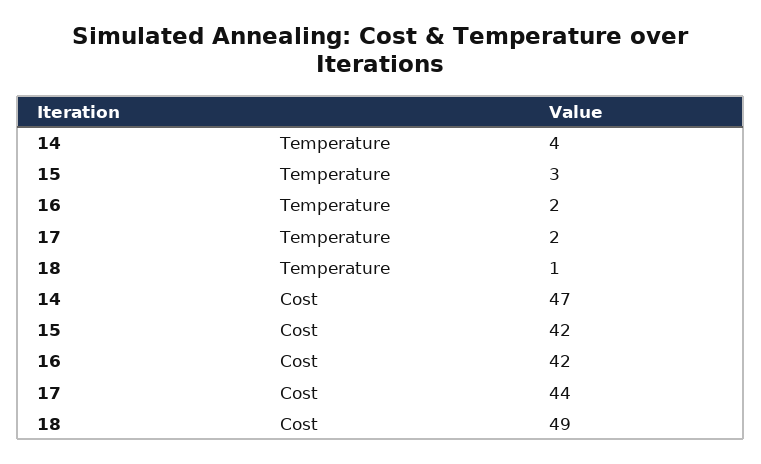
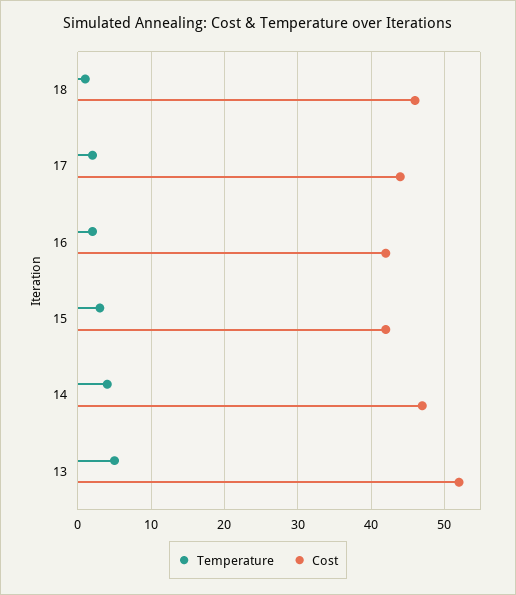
Cost, 18: 49 -> 46
Temperature, 13: none -> 5
Cost, 13: none -> 52

